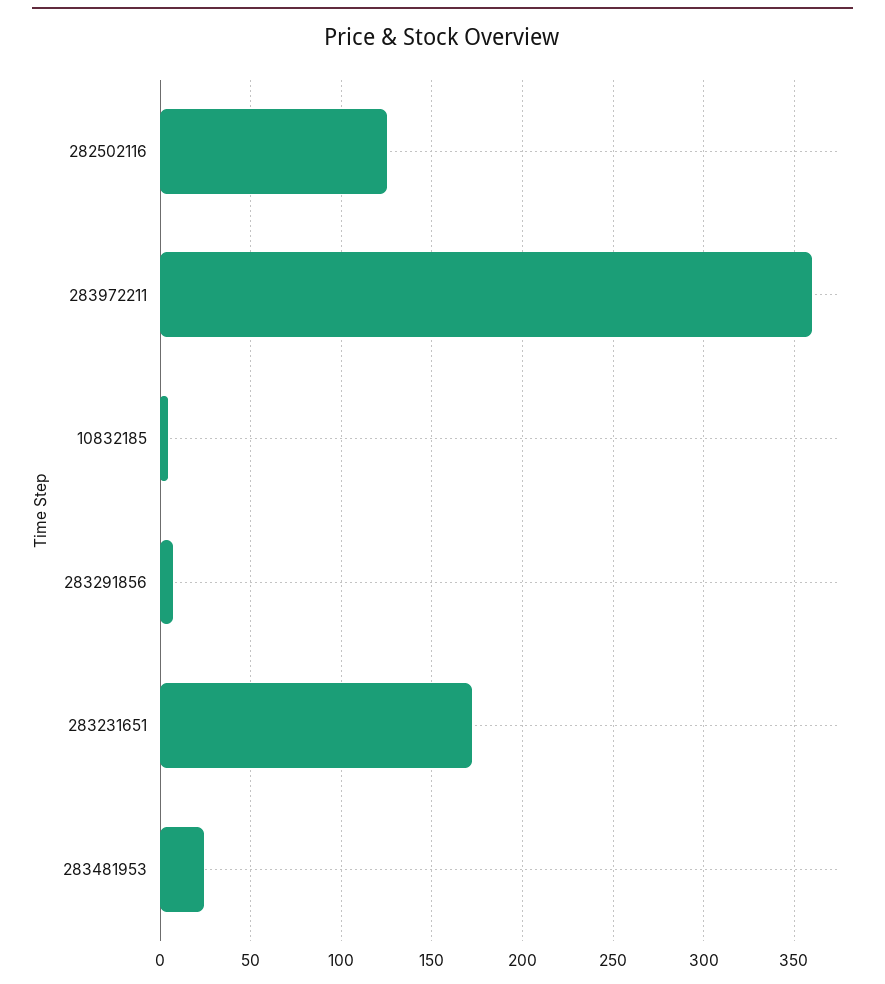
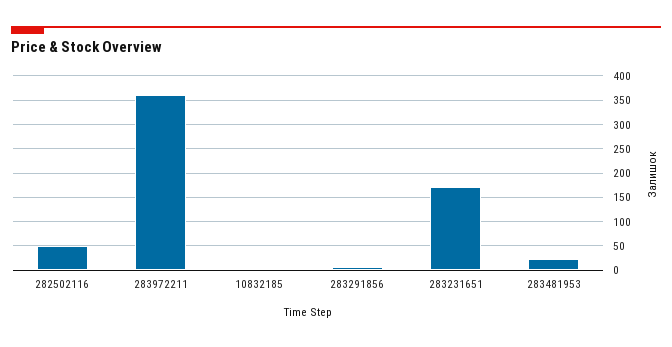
282502116: 125 -> 50

